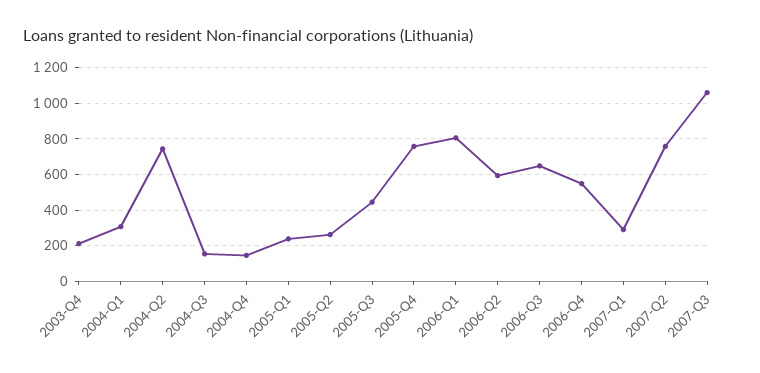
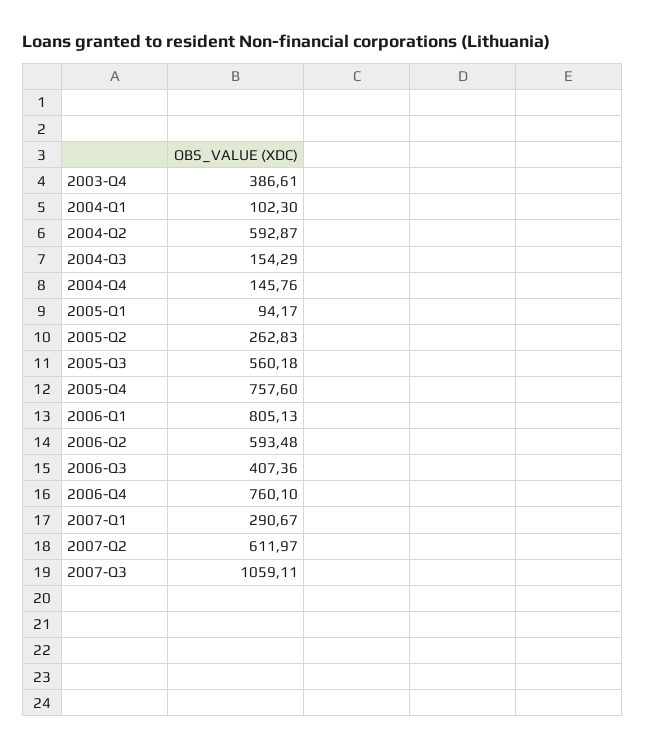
2003-Q4: 200 -> 386.61
2004-Q1: 300 -> 102.3
2004-Q2: 750 -> 592.87
2005-Q1: 250 -> 94.17
2005-Q3: 450 -> 560.18
2006-Q3: 650 -> 407.36
2006-Q4: 550 -> 760.1
2007-Q2: 750 -> 611.97

